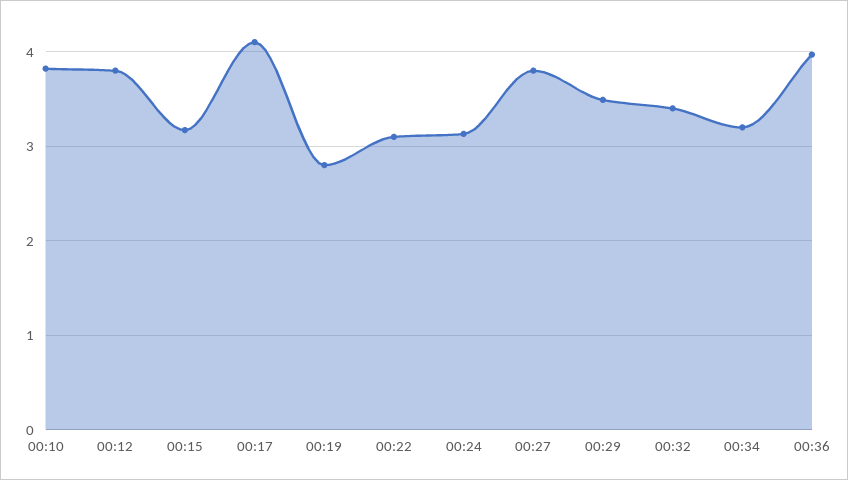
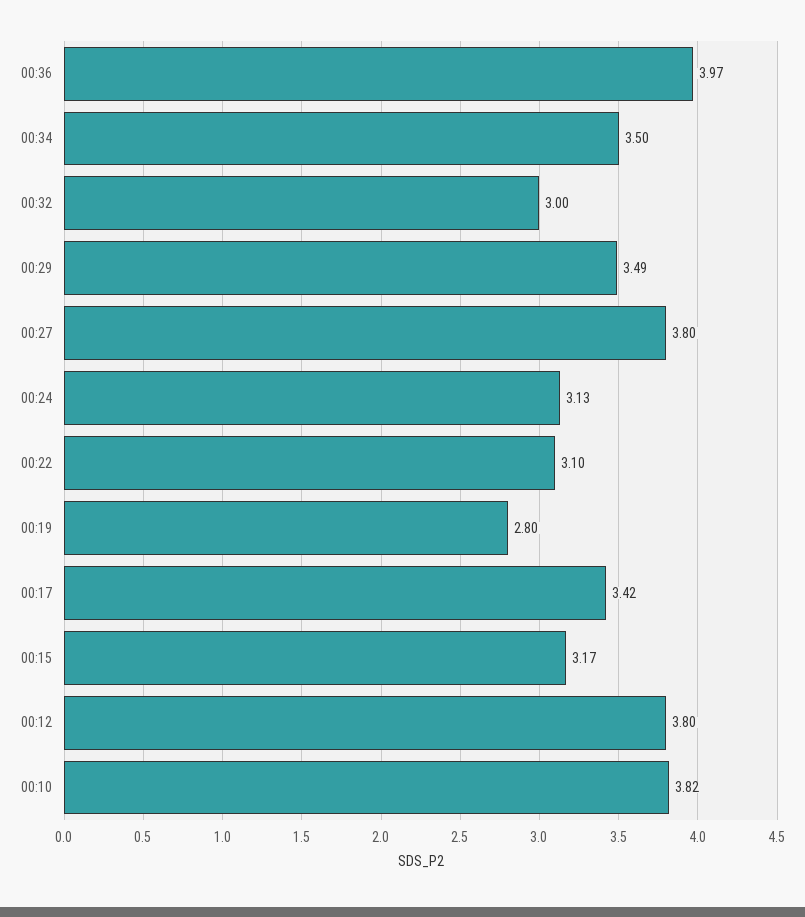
00:17: 4.1 -> 3.42
00:32: 3.4 -> 3
00:34: 3.2 -> 3.5

